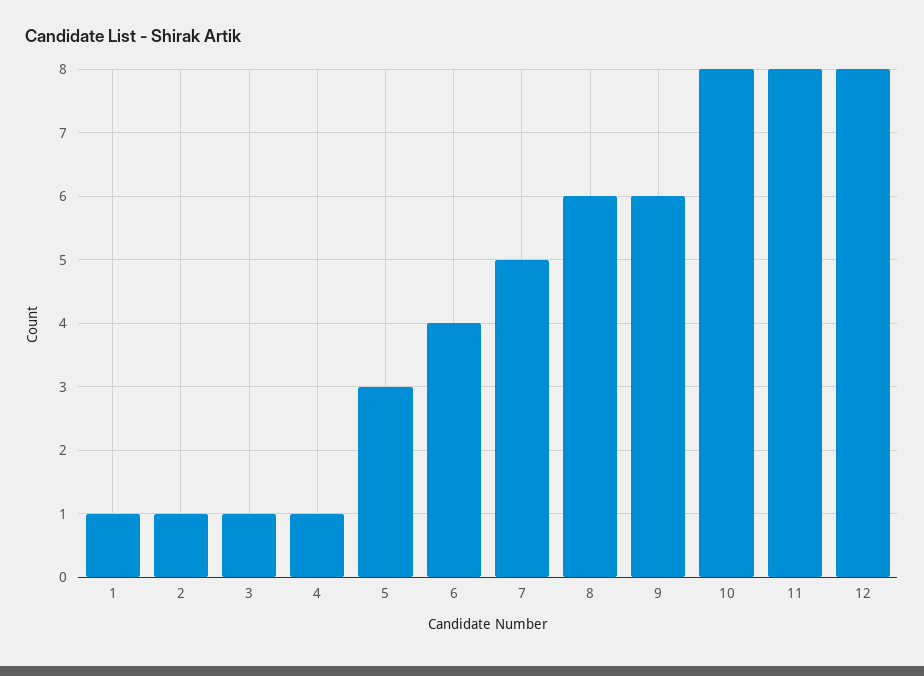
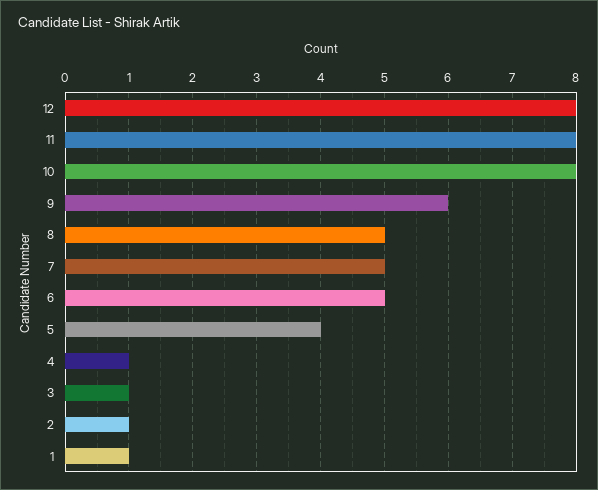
5: 3 -> 4
6: 4 -> 5
8: 6 -> 5

